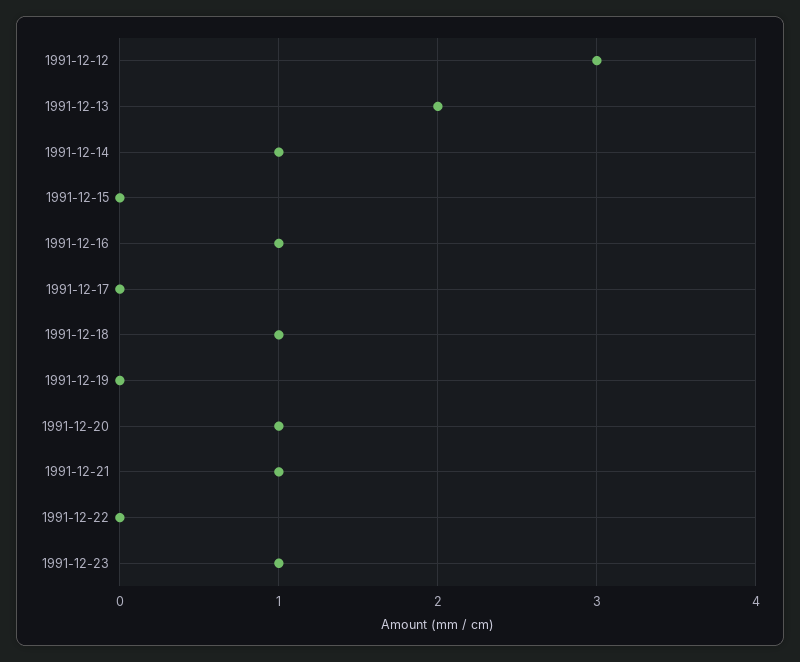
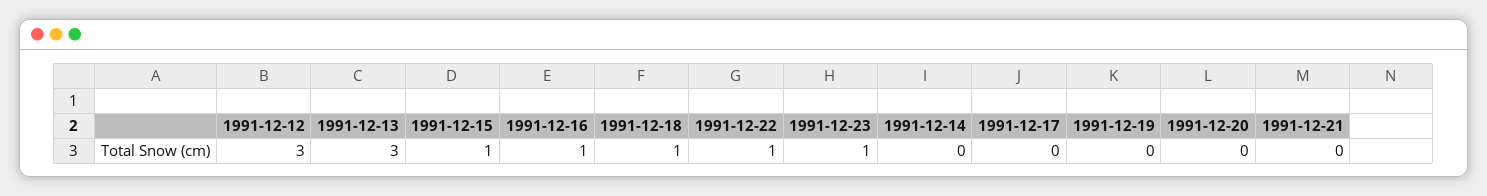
1991-12-13: 2 -> 3
1991-12-14: 1 -> 0
1991-12-15: 0 -> 1
1991-12-20: 1 -> 0
1991-12-21: 1 -> 0
1991-12-22: 0 -> 1

